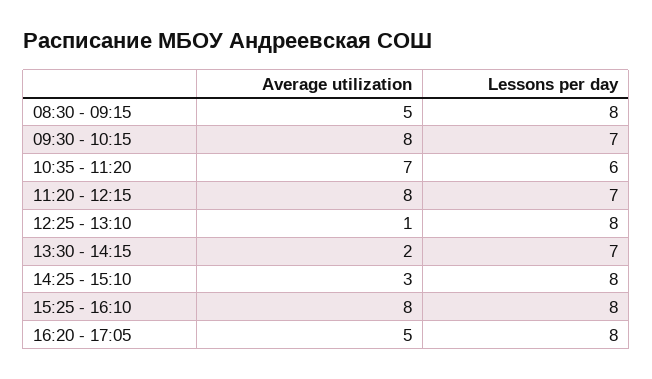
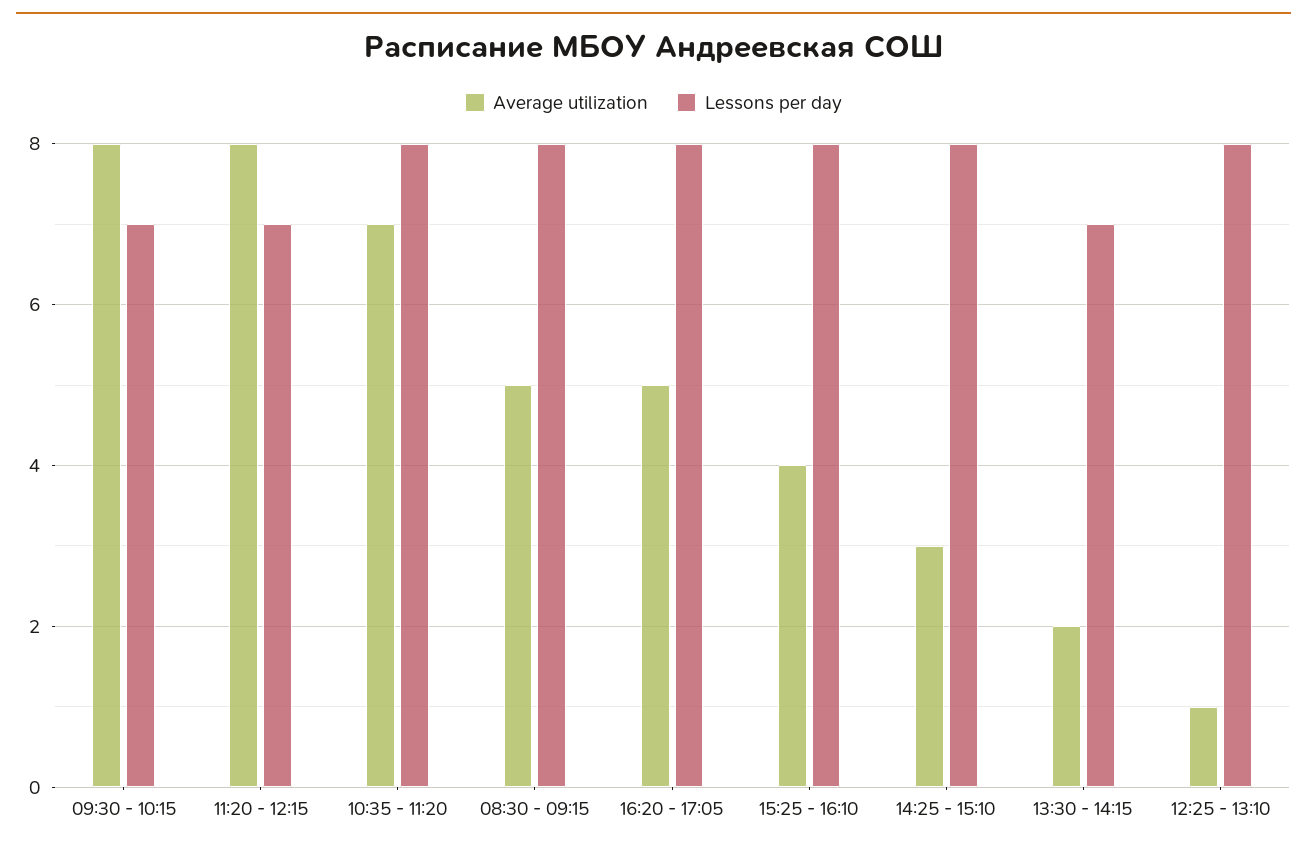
Lessons per day, 10:35 - 11:20: 6 -> 8
Average utilization, 15:25 - 16:10: 8 -> 4

